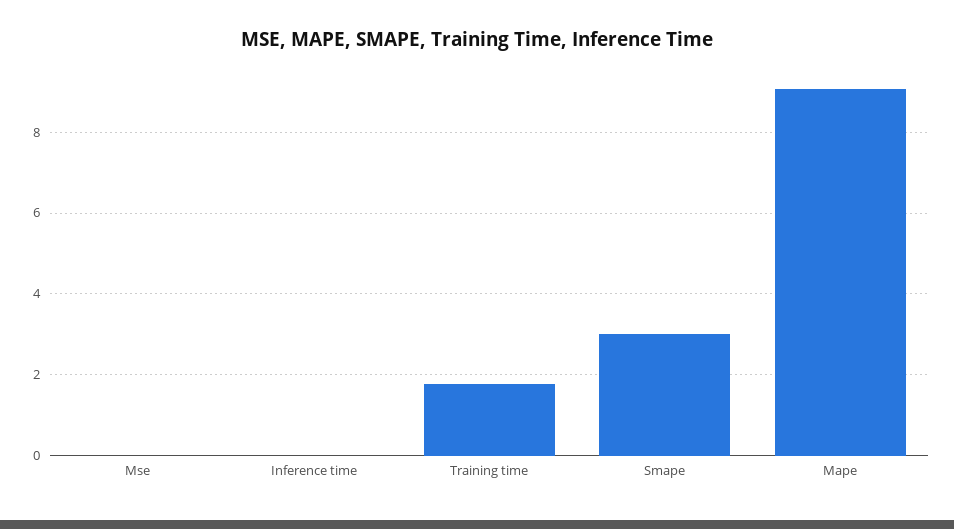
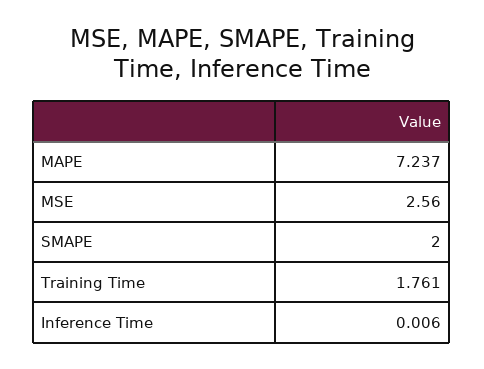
Mse: 0 -> 2.56
Smape: 3 -> 2
Mape: 9 -> 7.237

